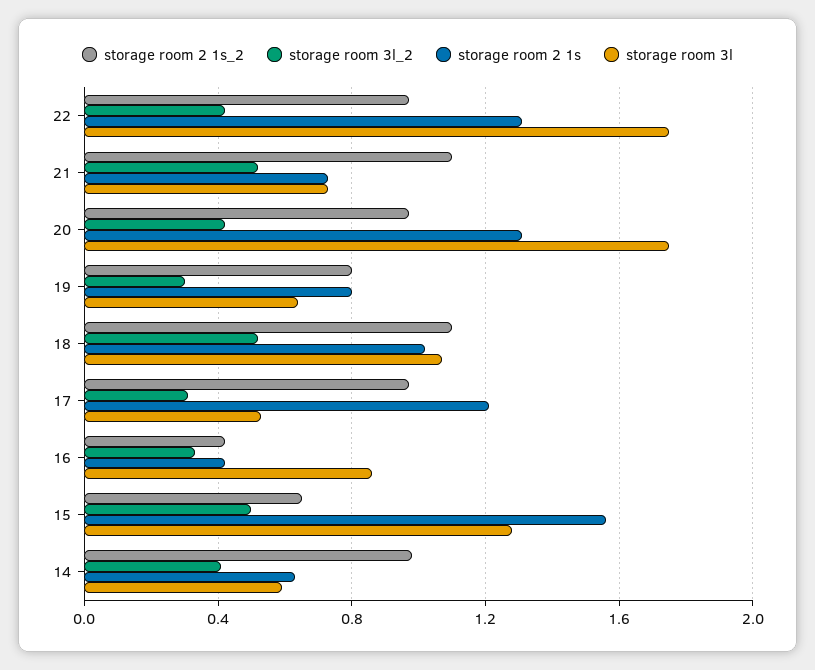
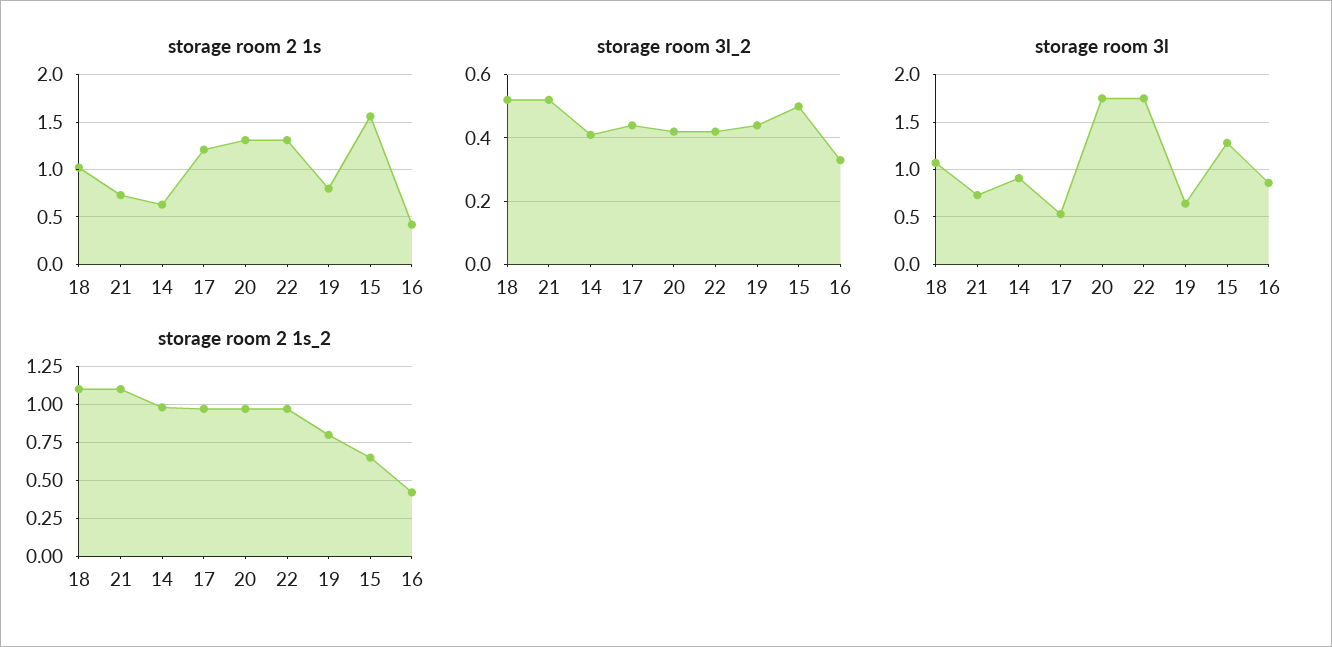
storage room 3l_2, 19: 0.3 -> 0.45
storage room 3l_2, 17: 0.3 -> 0.45
storage room 3l, 14: 0.6 -> 0.9

